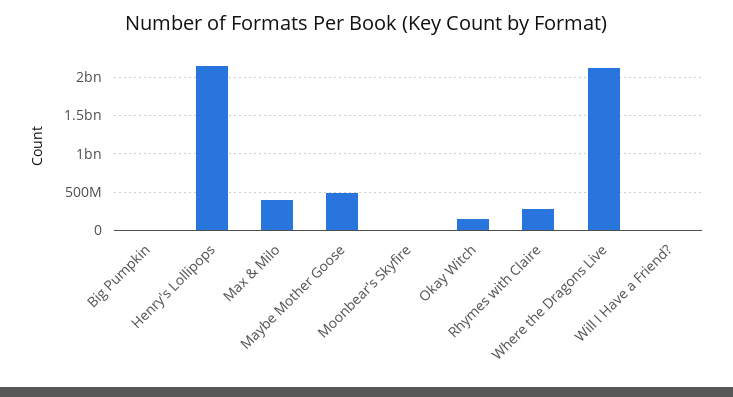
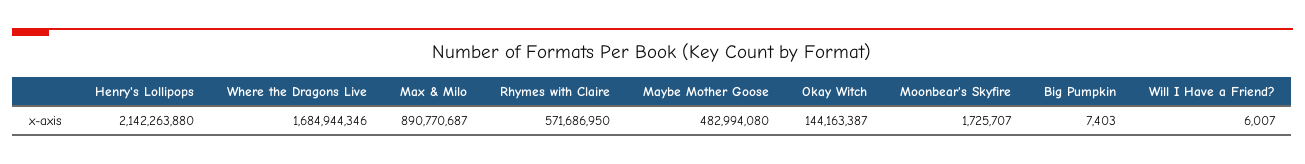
Max & Milo: 400000000 -> 890770687
Rhymes with Claire: 300000000 -> 571686950
Where the Dragons Live: 2100000000 -> 1684944346

